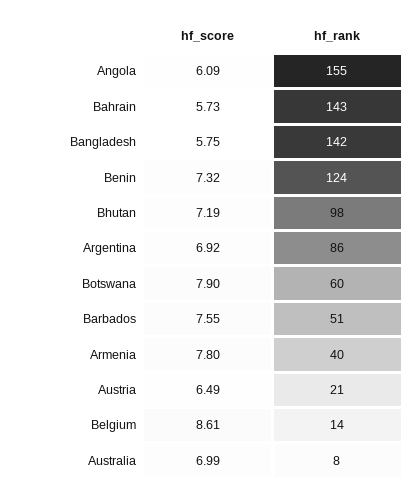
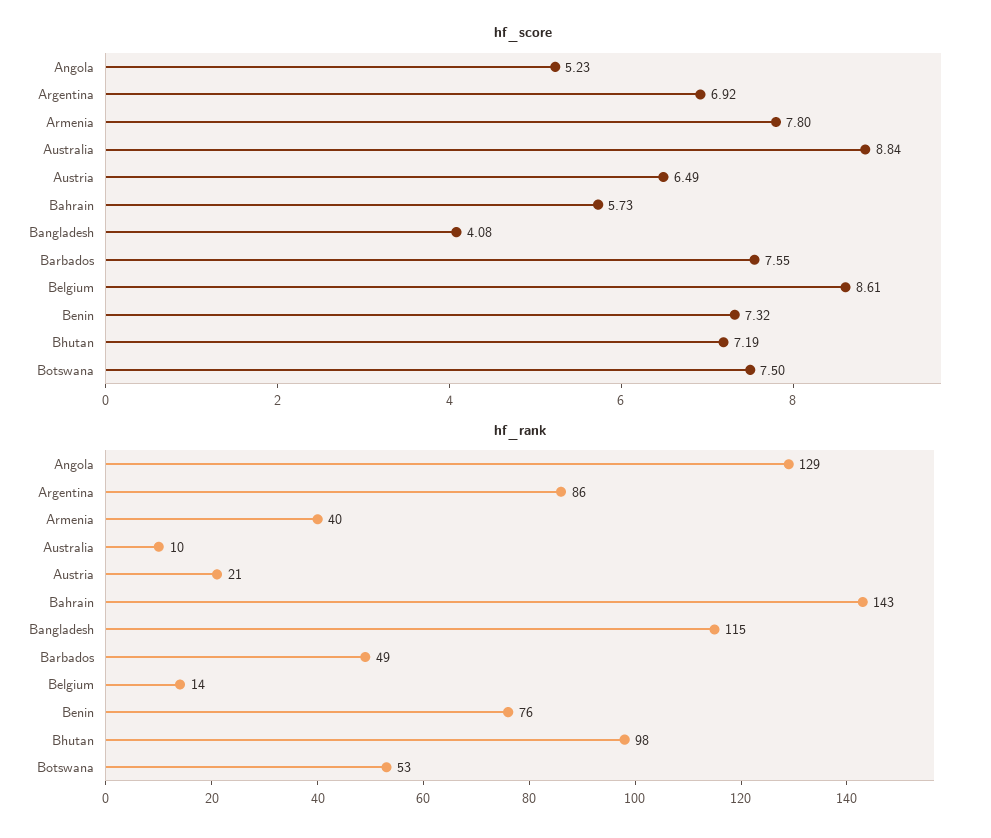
hf_score, Angola: 6.09 -> 5.23
hf_rank, Angola: 155 -> 129
hf_score, Bangladesh: 5.75 -> 4.08
hf_rank, Bangladesh: 142 -> 115
hf_rank, Benin: 124 -> 76
hf_score, Botswana: 7.9 -> 7.5
hf_rank, Botswana: 60 -> 53
hf_rank, Barbados: 51 -> 49
hf_score, Australia: 6.99 -> 8.84
hf_rank, Australia: 8 -> 10

